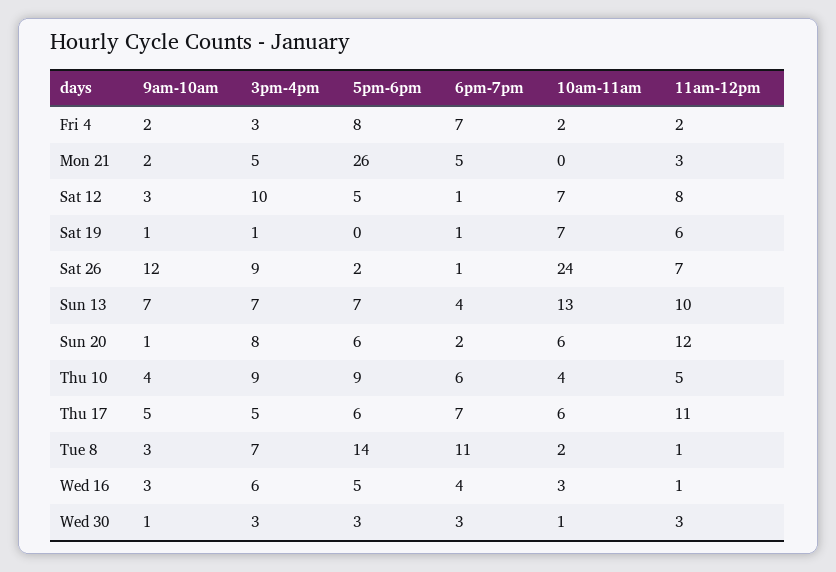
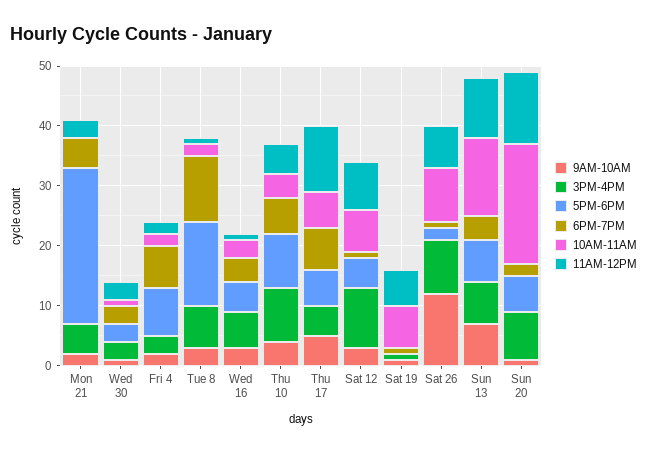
10am-11am, Sat 26: 24 -> 10
10am-11am, Sun 20: 6 -> 20

